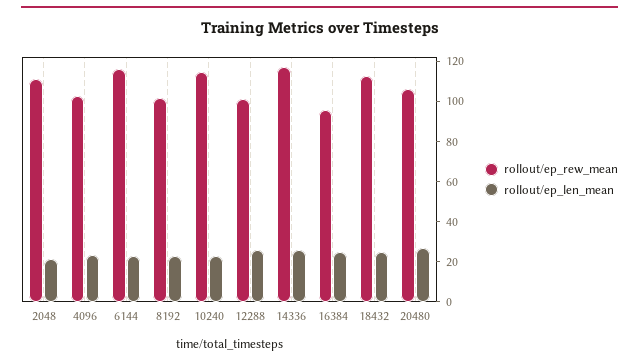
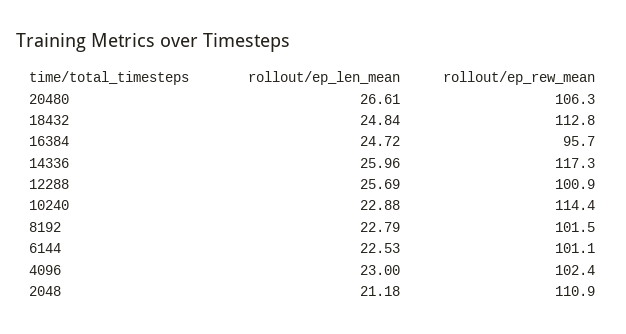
rollout/ep_rew_mean, 6144: 115 -> 101.1

